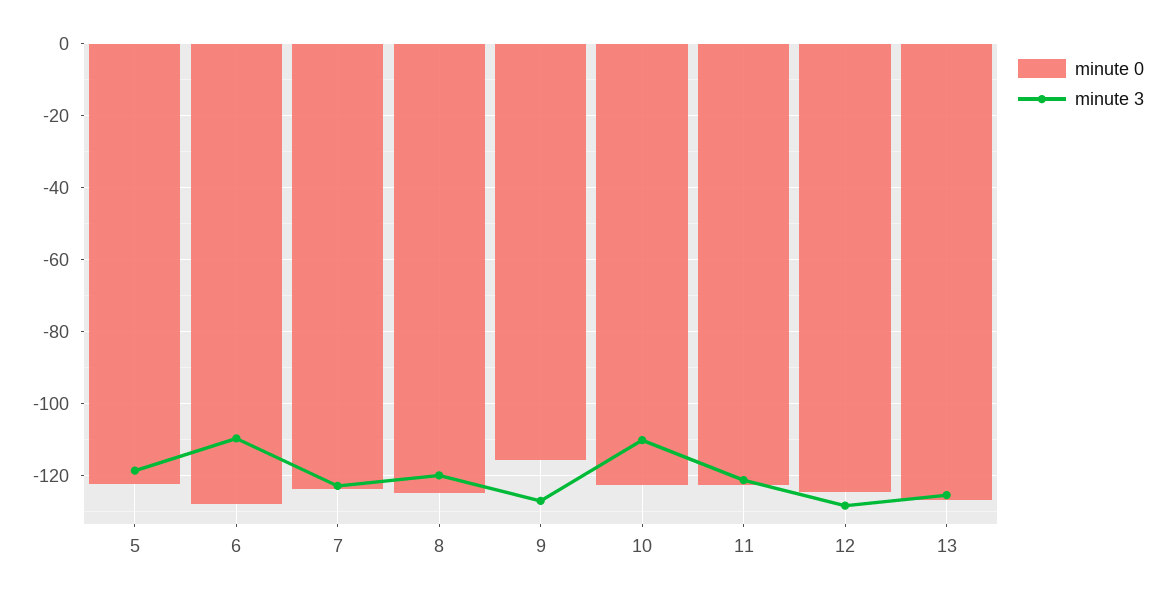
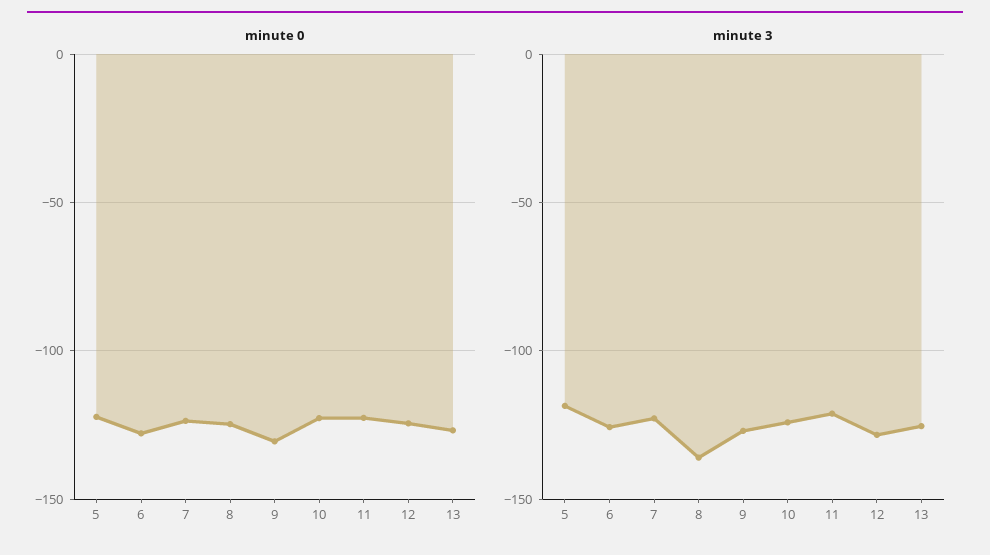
minute 3, 6: -110 -> -125
minute 3, 8: -120 -> -135
minute 0, 9: -116 -> -130
minute 3, 10: -110 -> -125

